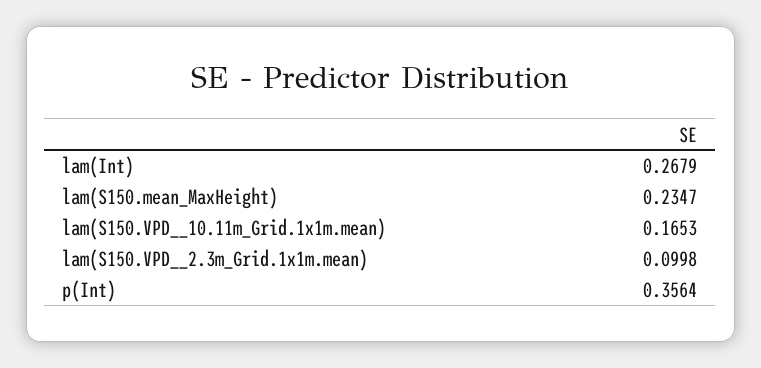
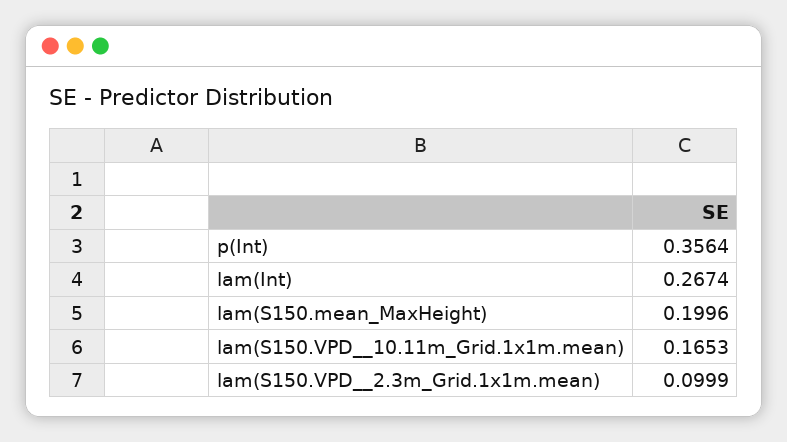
lam(Int): 0.2679 -> 0.2674
lam(S150.mean_MaxHeight): 0.2347 -> 0.1996
lam(S150.VPD__2.3m_Grid.1x1m.mean): 0.0998 -> 0.0999

